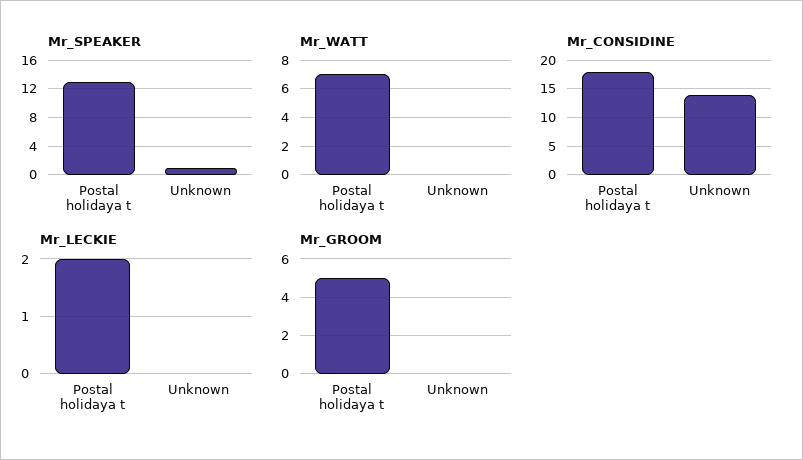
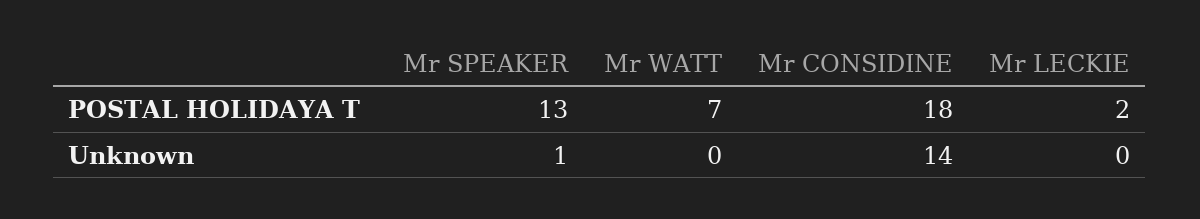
Mr_GROOM, Postal holidaya t: 5 -> none
Mr_GROOM, Unknown: 0 -> none

